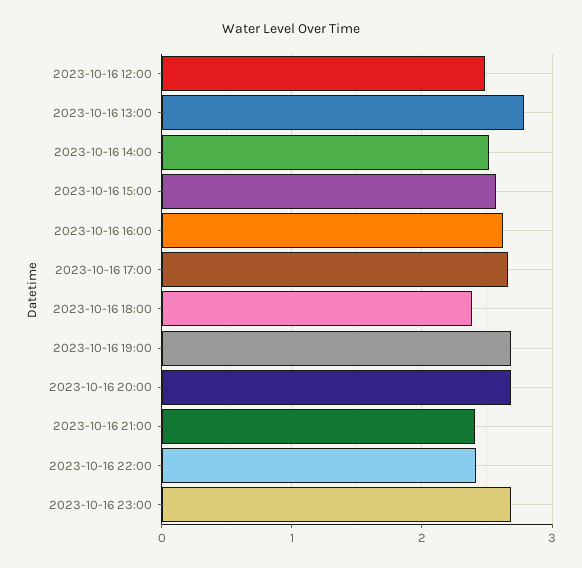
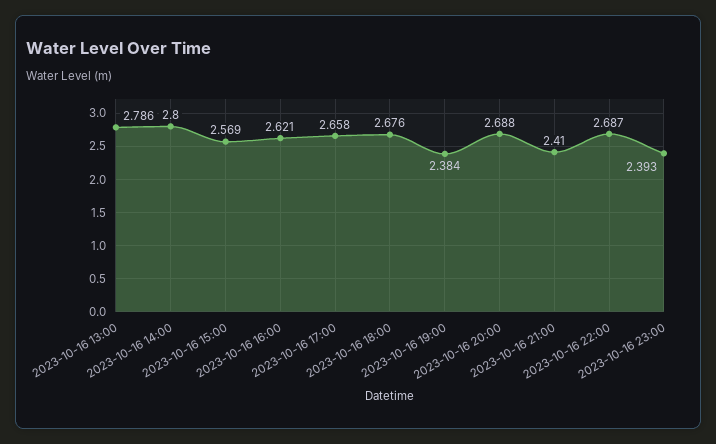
2023-10-16 12:00: 2.5 -> none
2023-10-16 14:00: 2.5 -> 2.8
2023-10-16 18:00: 2.4 -> 2.676
2023-10-16 19:00: 2.7 -> 2.384
2023-10-16 22:00: 2.4 -> 2.687
2023-10-16 23:00: 2.7 -> 2.393

